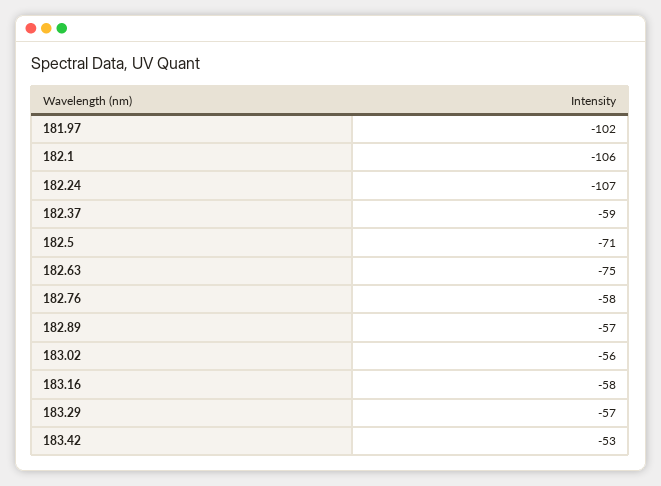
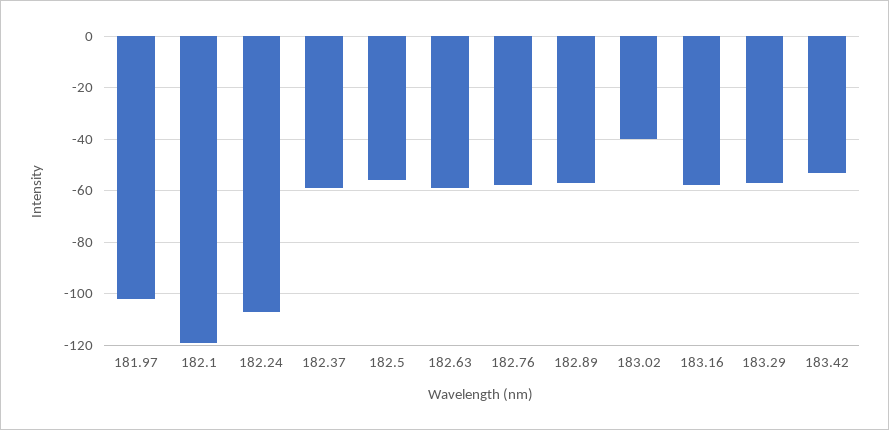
182.1: -106 -> -120
182.5: -71 -> -55
182.63: -75 -> -60
183.02: -56 -> -40

